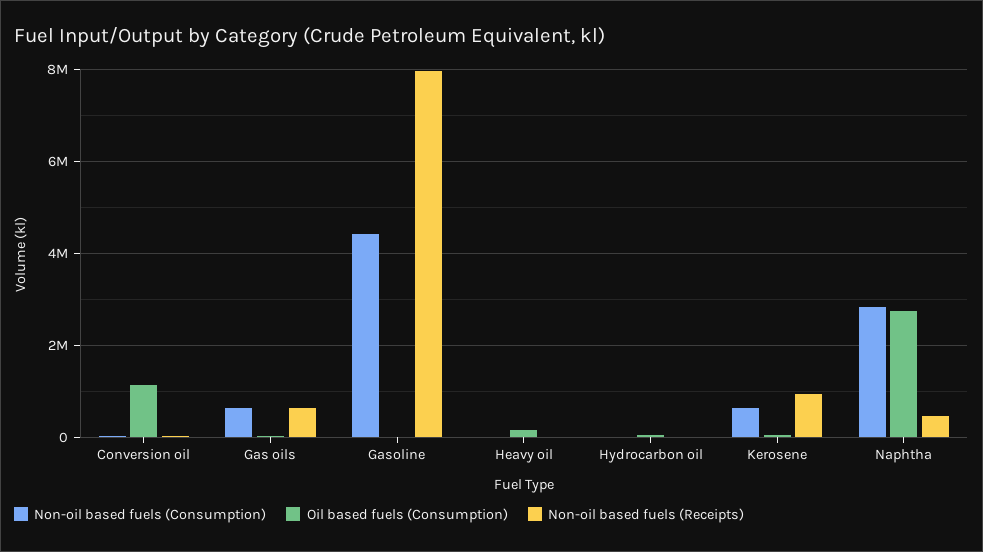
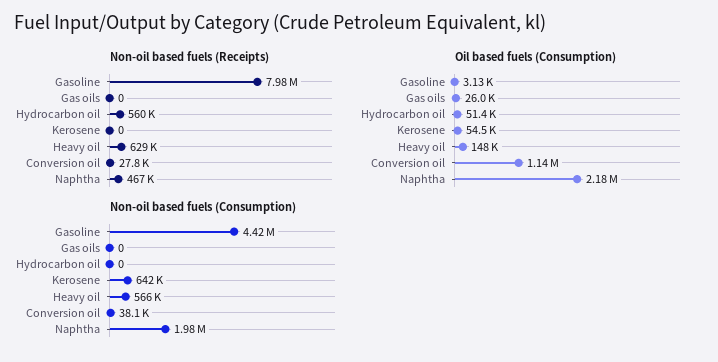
Non-oil based fuels (Consumption), Gas oils: 600000 -> 0
Non-oil based fuels (Receipts), Gas oils: 600000 -> 0
Non-oil based fuels (Consumption), Heavy oil: 0 -> 566000
Non-oil based fuels (Receipts), Heavy oil: 0 -> 629000
Non-oil based fuels (Receipts), Hydrocarbon oil: 0 -> 560000
Non-oil based fuels (Receipts), Kerosene: 1000000 -> 0
Non-oil based fuels (Consumption), Naphtha: 2800000 -> 1980000
Oil based fuels (Consumption), Naphtha: 2800000 -> 2180000

